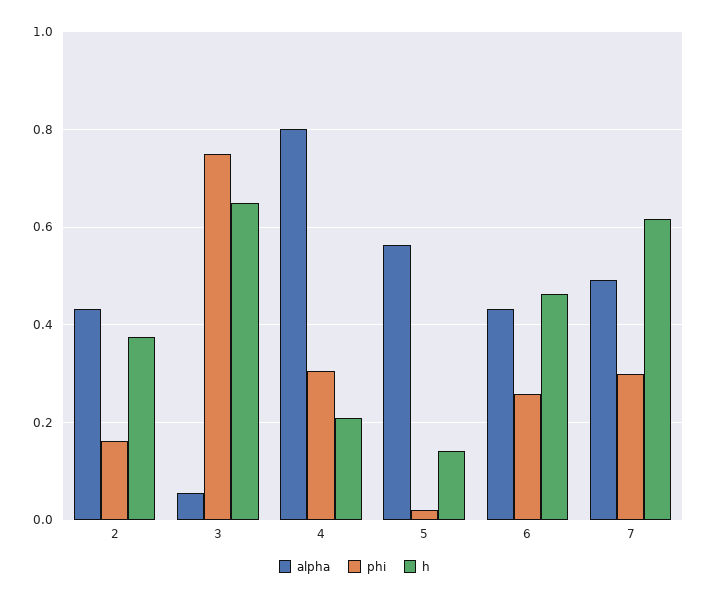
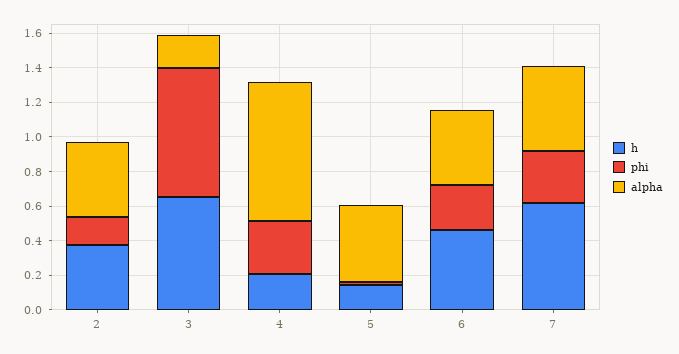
alpha, 3: 0.06 -> 0.2
alpha, 5: 0.56 -> 0.45

